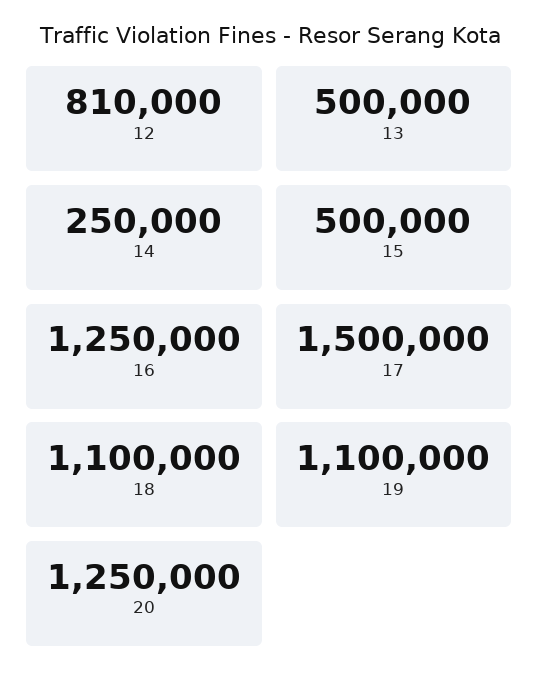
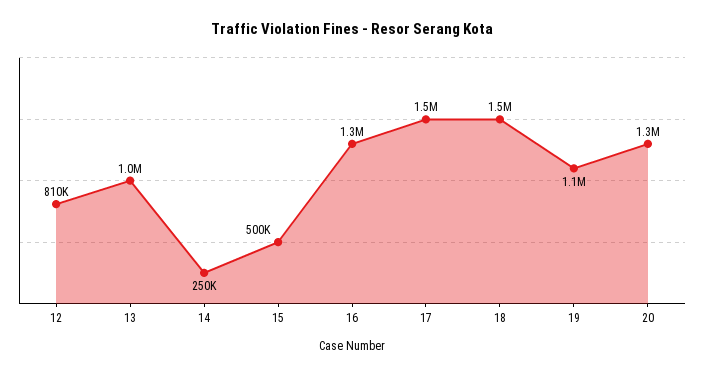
13: 500000 -> 1000000
18: 1100000 -> 1500000

